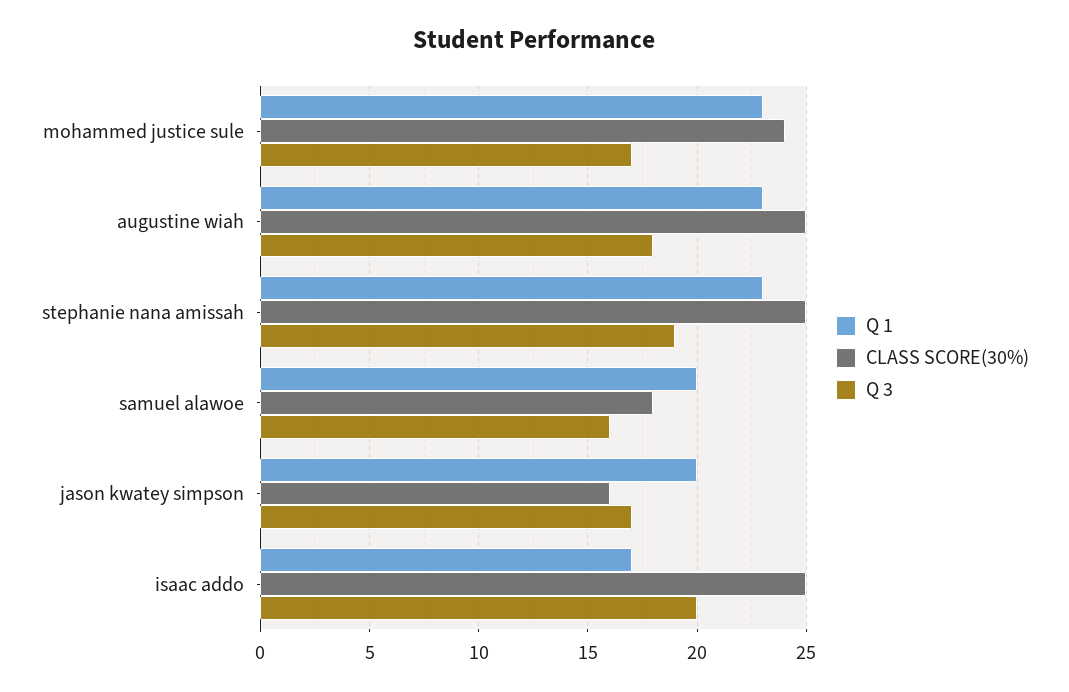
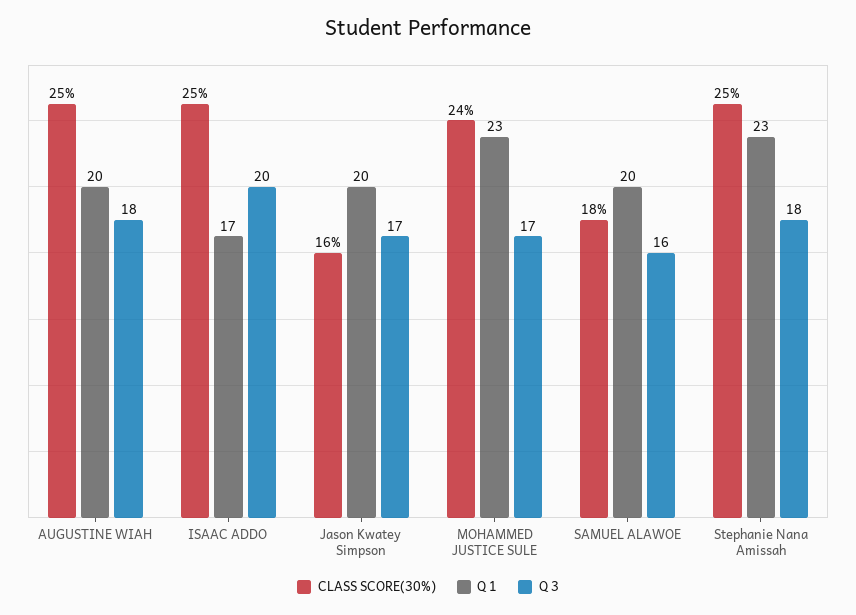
Q 1, augustine wiah: 23 -> 20
Q 3, stephanie nana amissah: 19 -> 18

